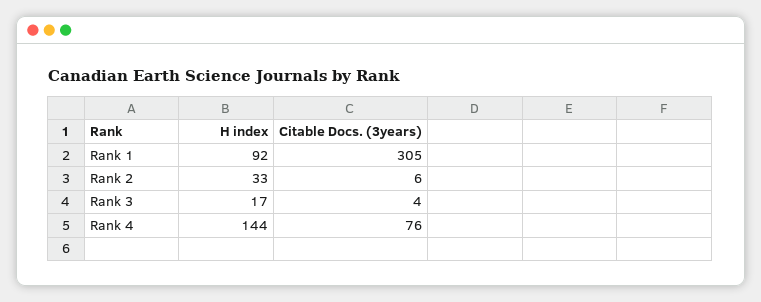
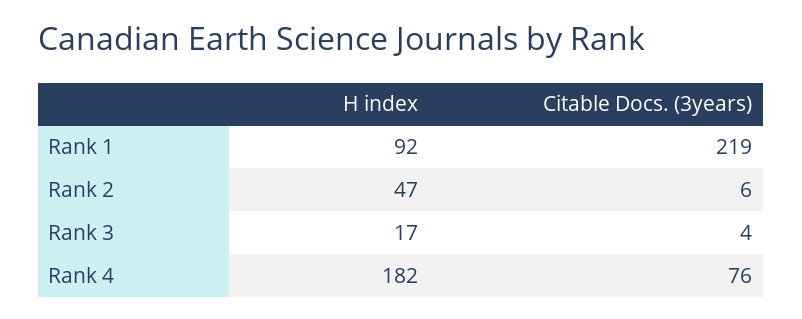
Citable Docs. (3years), Rank 1: 305 -> 219
H index, Rank 2: 33 -> 47
H index, Rank 4: 144 -> 182

